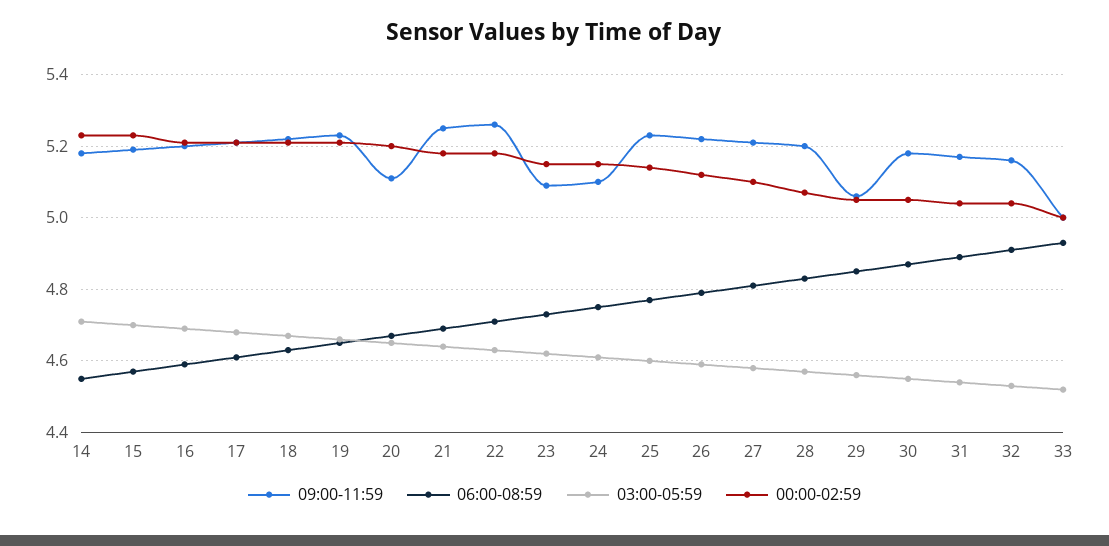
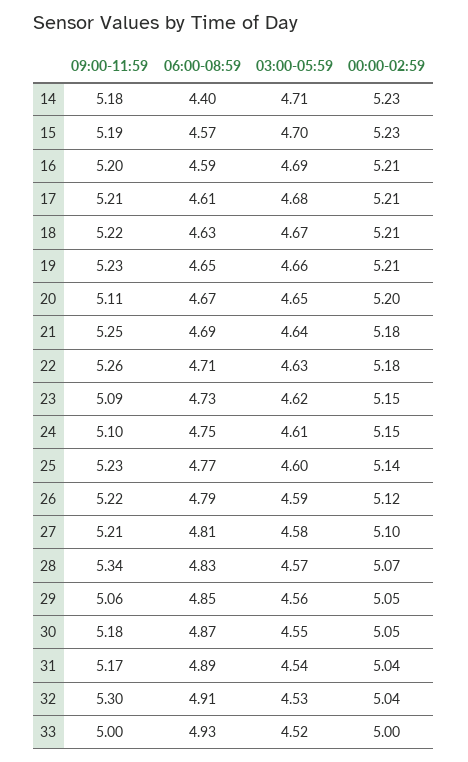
06:00-08:59, 14: 4.55 -> 4.4
09:00-11:59, 28: 5.2 -> 5.34
09:00-11:59, 32: 5.15 -> 5.3

